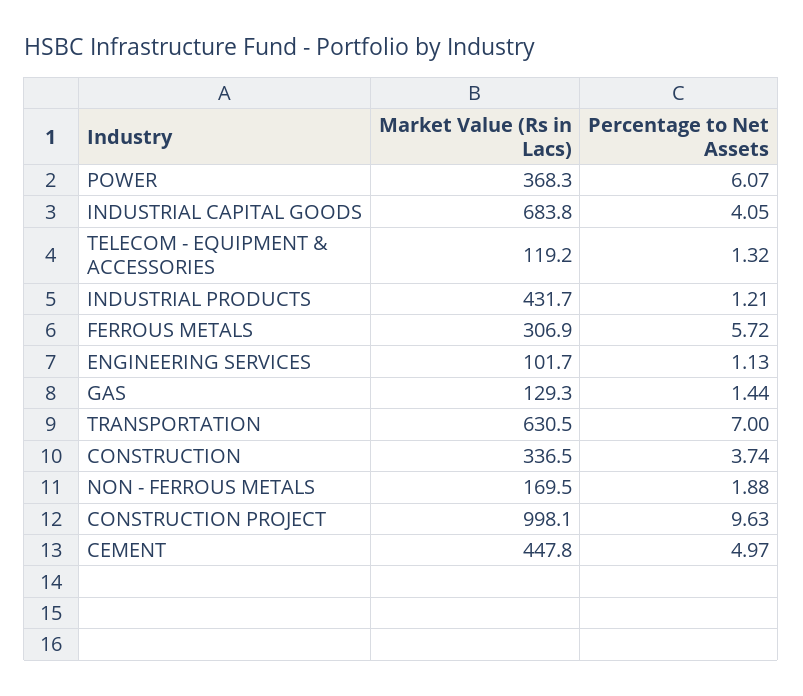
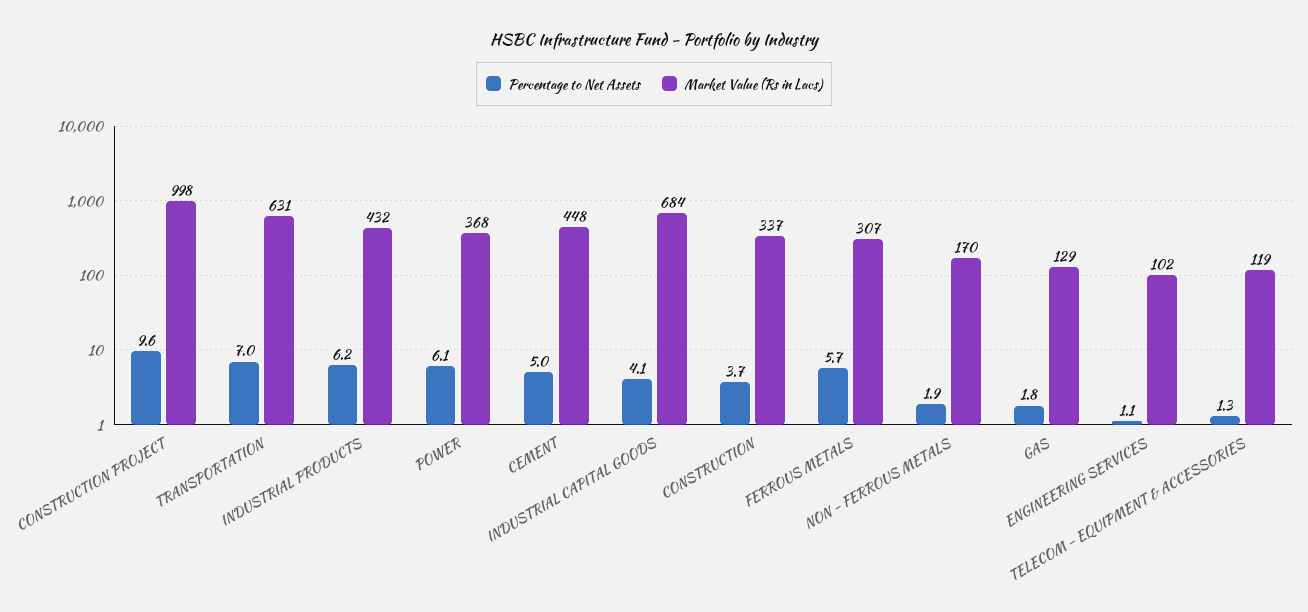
Percentage to Net Assets, INDUSTRIAL PRODUCTS: 1.21 -> 6.2
Percentage to Net Assets, GAS: 1.44 -> 1.8

